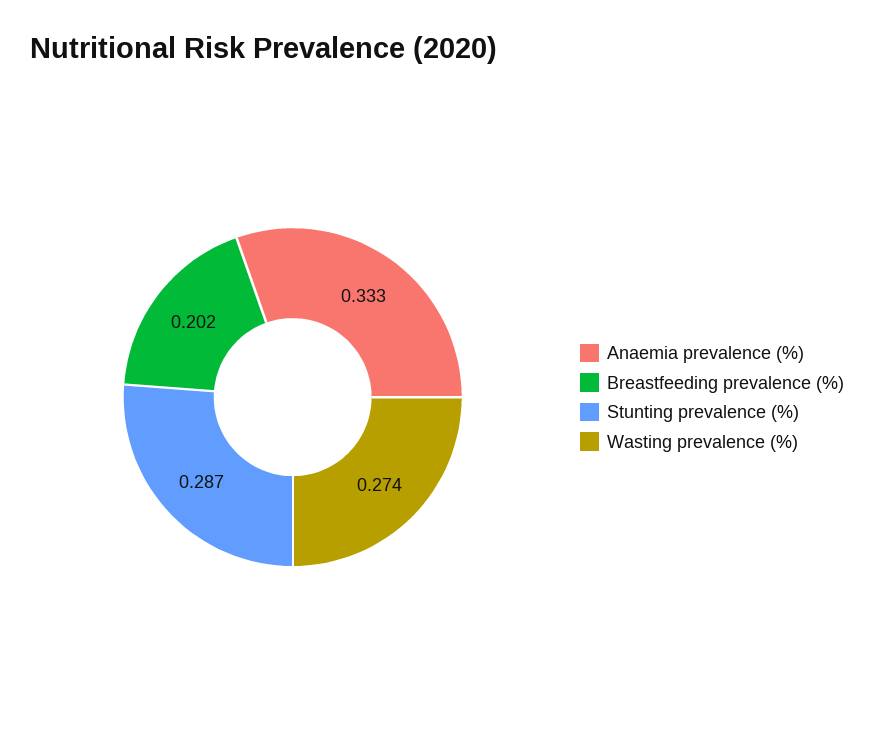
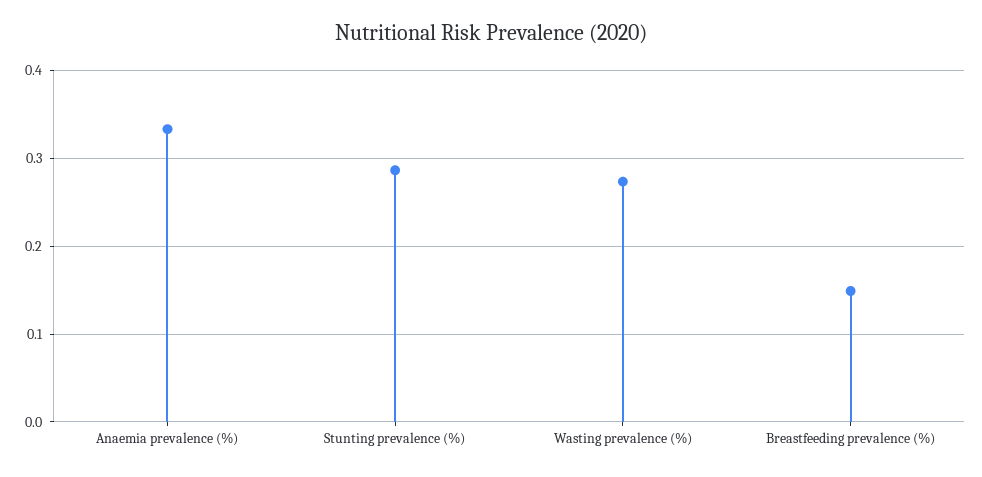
Breastfeeding prevalence (%): 0.202 -> 0.15

